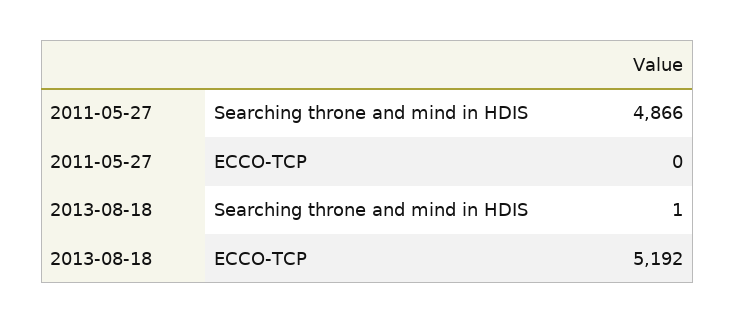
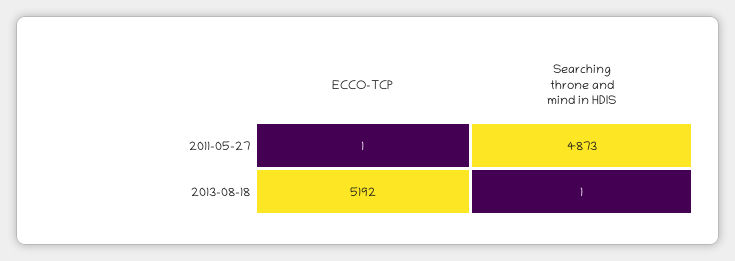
2011-05-27, Searching throne and mind in HDIS: 4866 -> 4873
2011-05-27, ECCO-TCP: 0 -> 1

